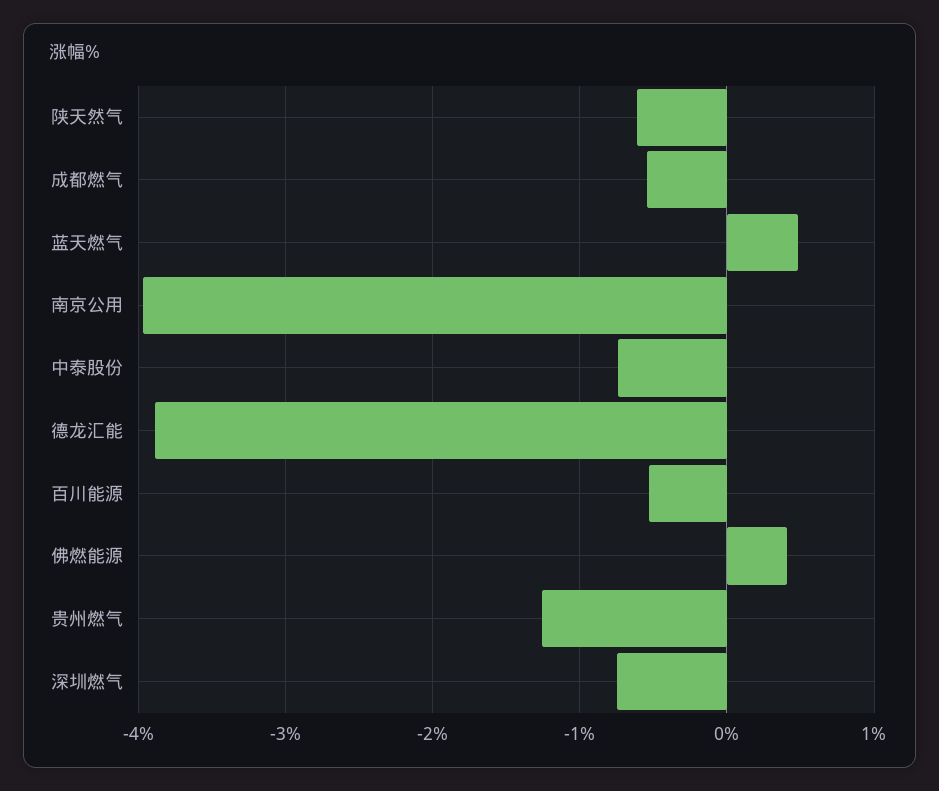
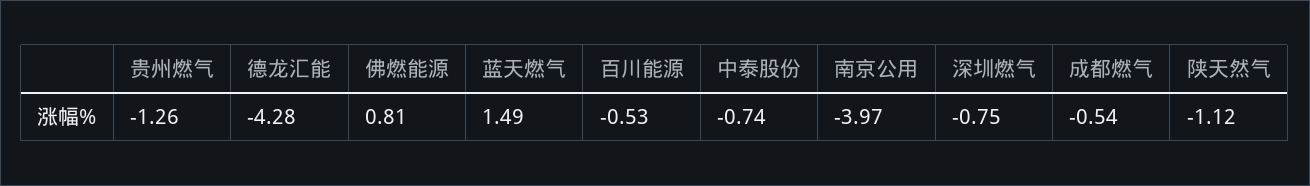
陕天然气: -0.6 -> -1.12
蓝天燃气: 0.5 -> 1.49
德龙汇能: -3.9 -> -4.28
佛燃能源: 0.4 -> 0.81

